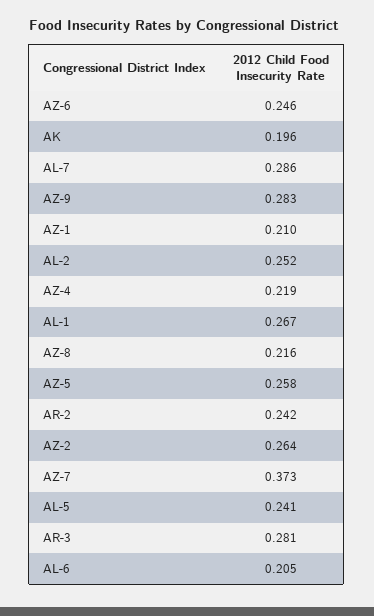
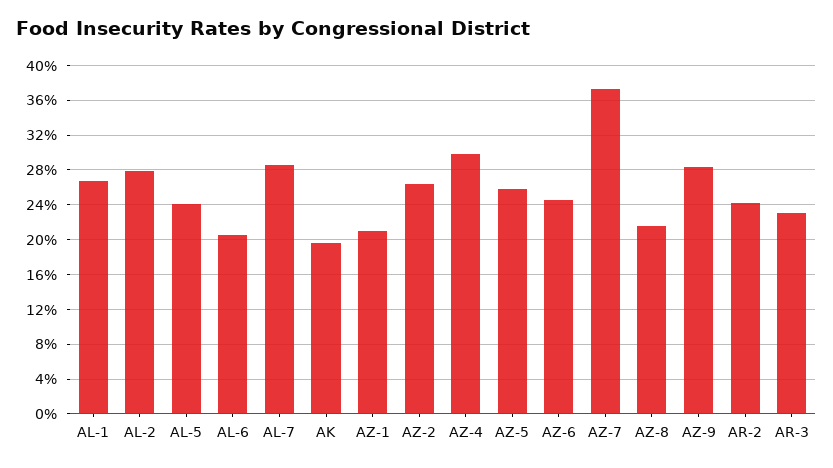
AL-2: 0.252 -> 0.28
AZ-4: 0.219 -> 0.3
AR-3: 0.281 -> 0.23

